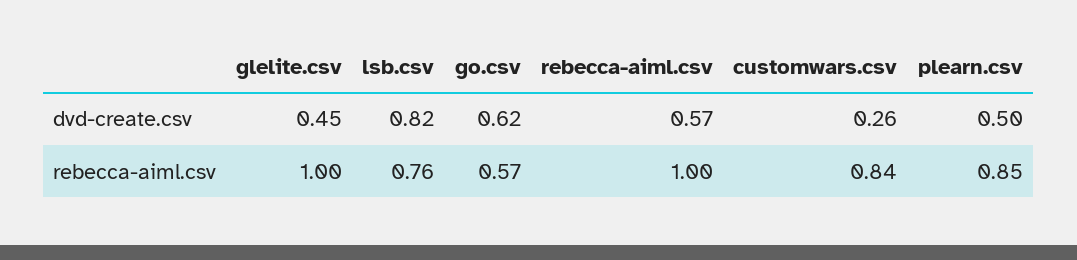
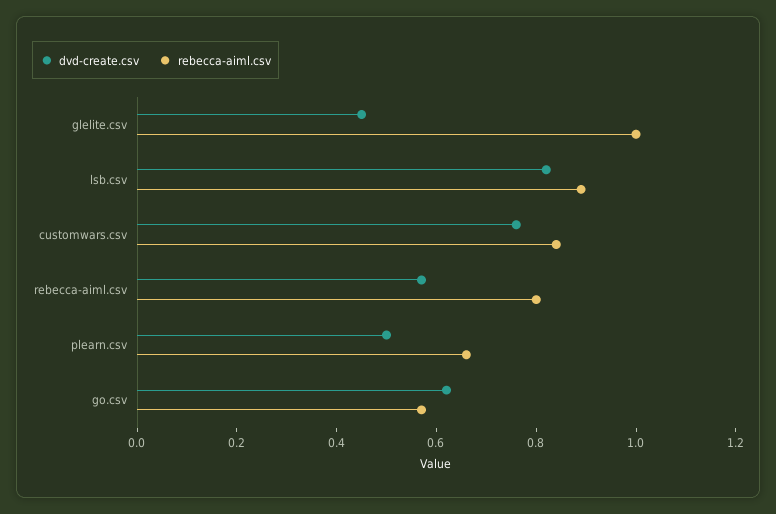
dvd-create.csv, customwars.csv: 0.26 -> 0.75
rebecca-aiml.csv, lsb.csv: 0.76 -> 0.9
rebecca-aiml.csv, rebecca-aiml.csv: 1 -> 0.8
rebecca-aiml.csv, plearn.csv: 0.85 -> 0.65

